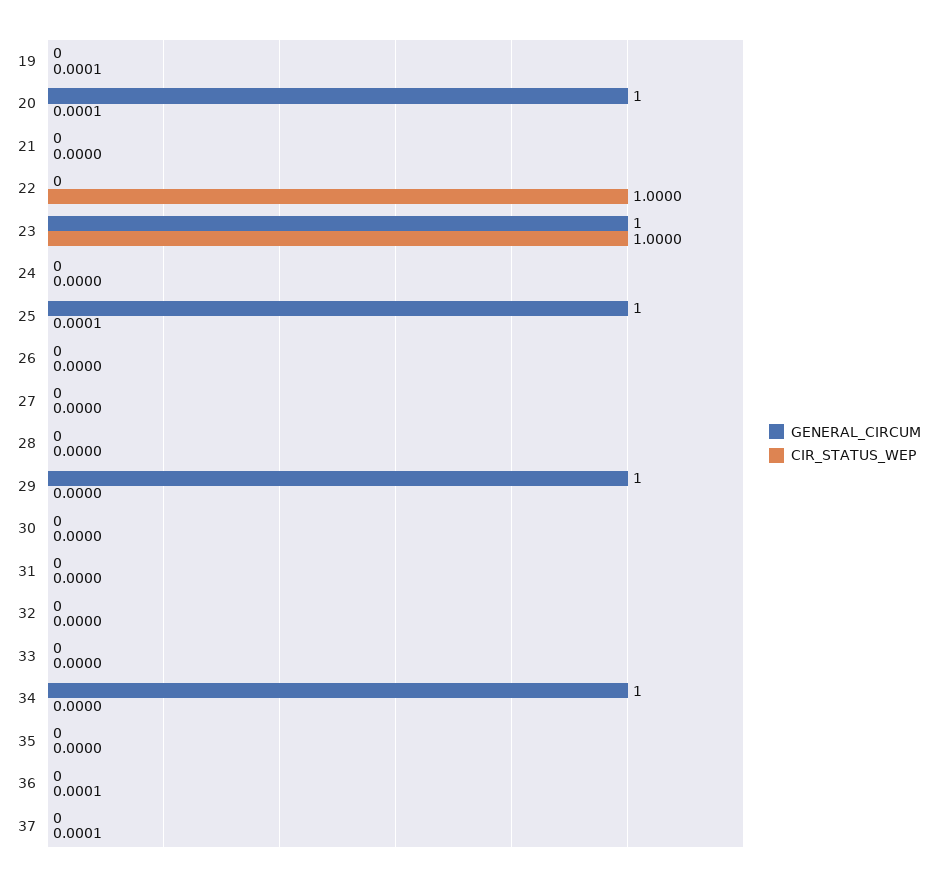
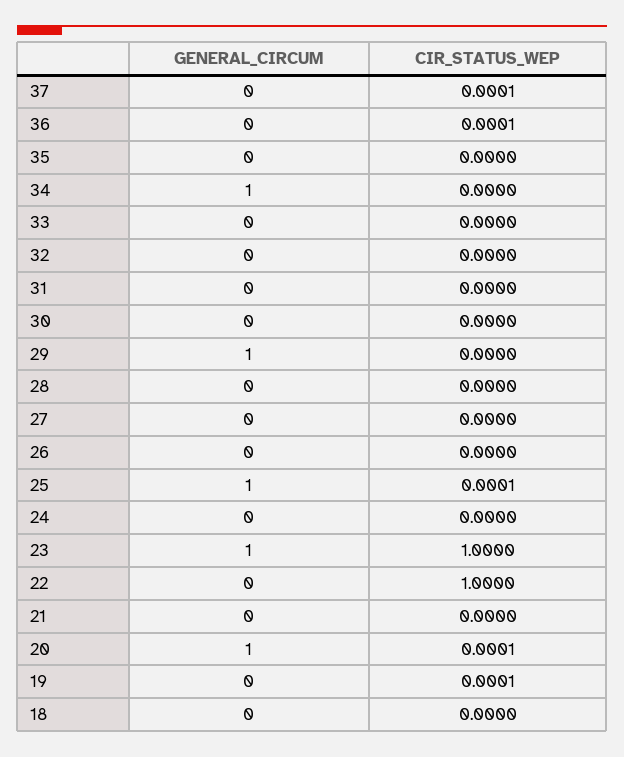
GENERAL_CIRCUM, 18: none -> 0
CIR_STATUS_WEP, 18: none -> 0

